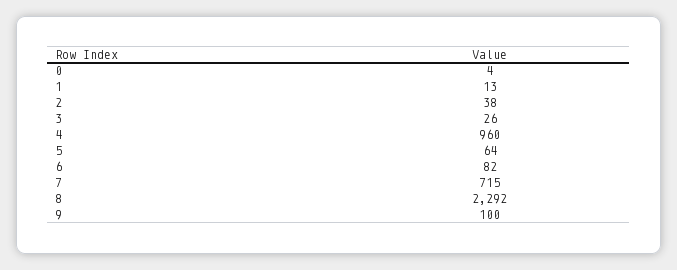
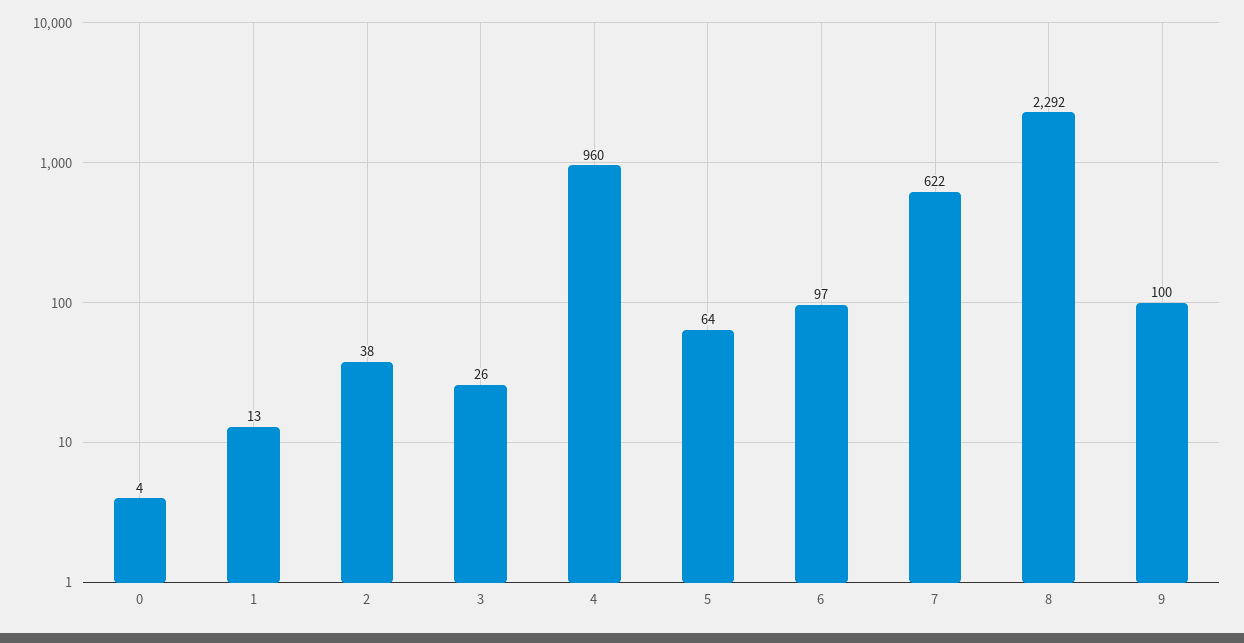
6: 82 -> 97
7: 715 -> 622

